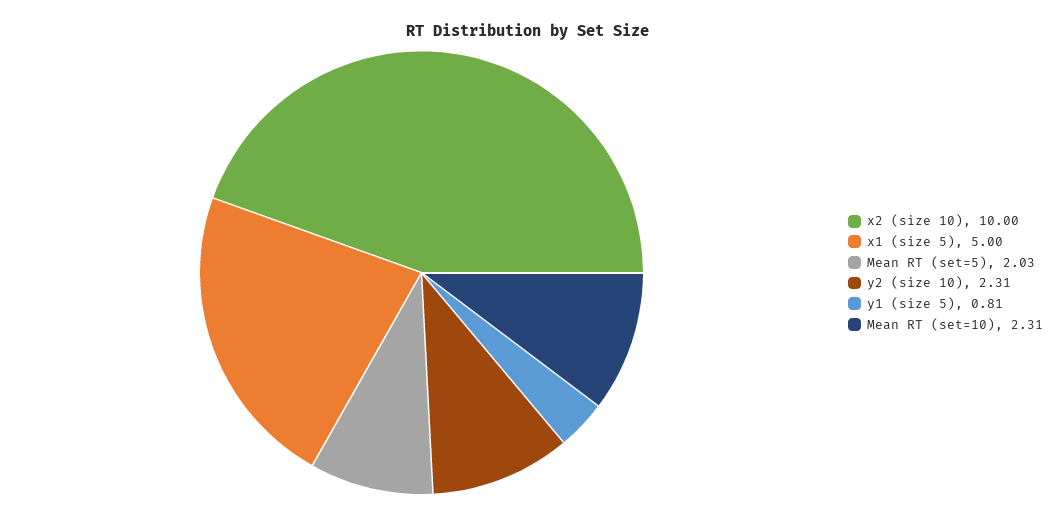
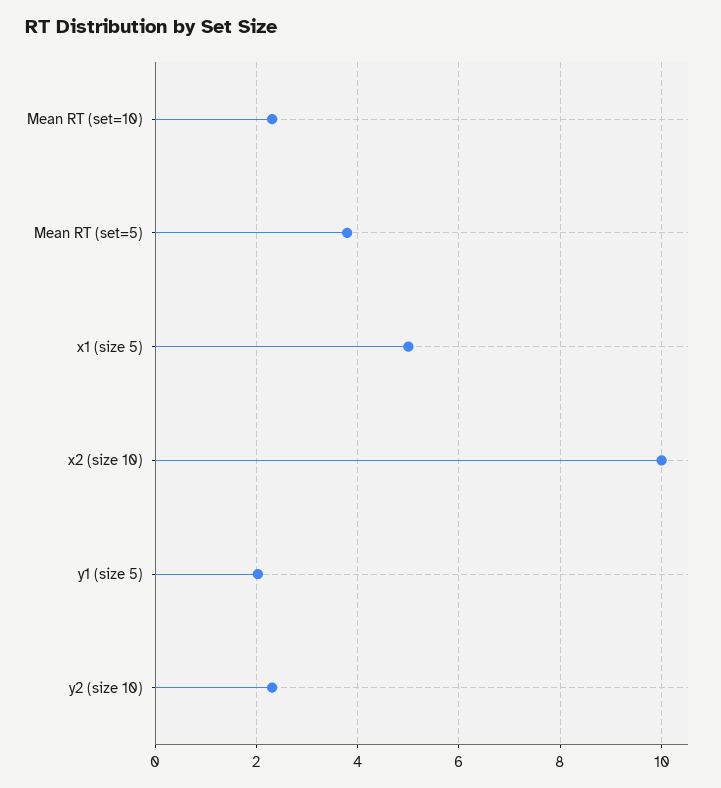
Mean RT (set=5): 2.03 -> 3.8
y1 (size 5): 0.81 -> 2

